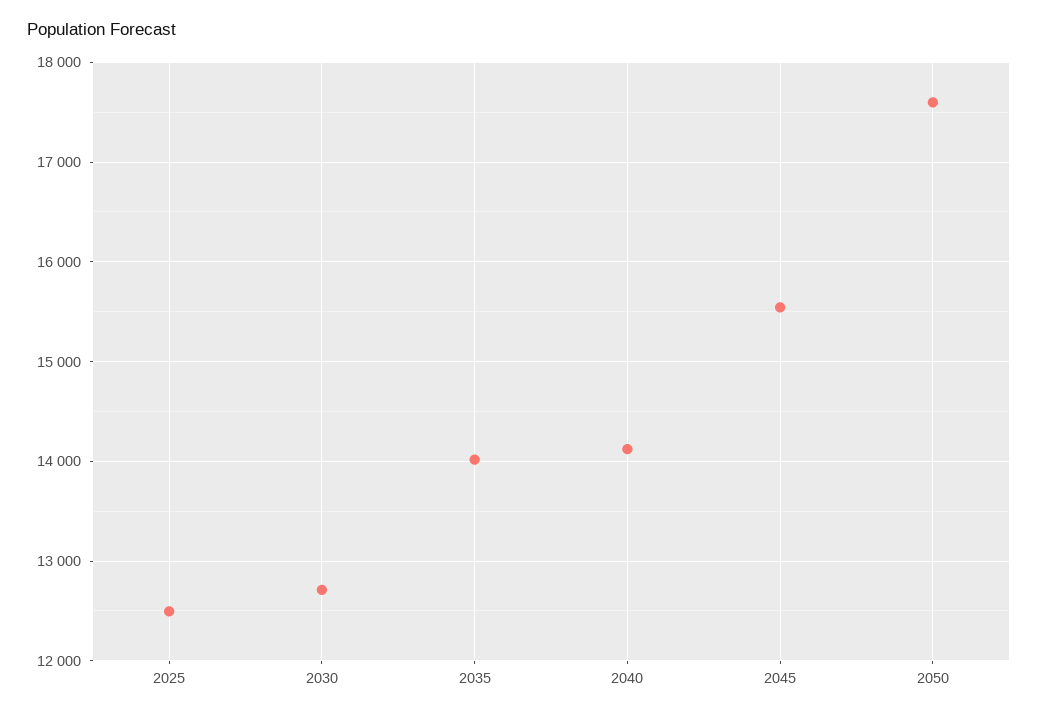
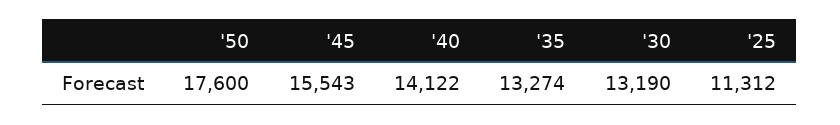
2025: 12500 -> 11312
2030: 12700 -> 13190
2035: 14000 -> 13274

